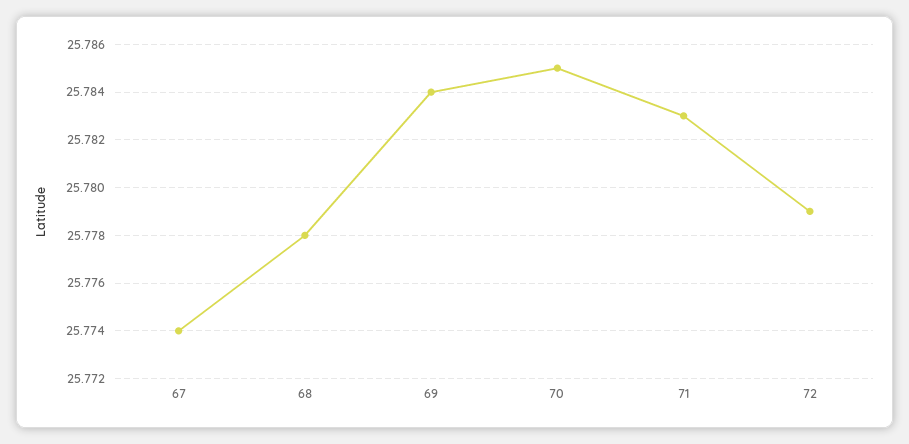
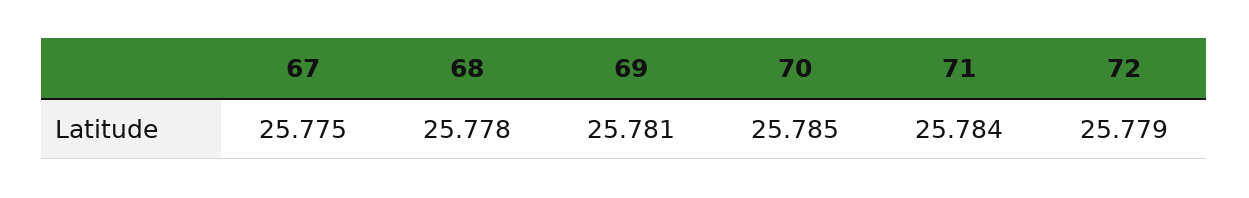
67: 25.774 -> 25.775
69: 25.784 -> 25.781
71: 25.783 -> 25.784

